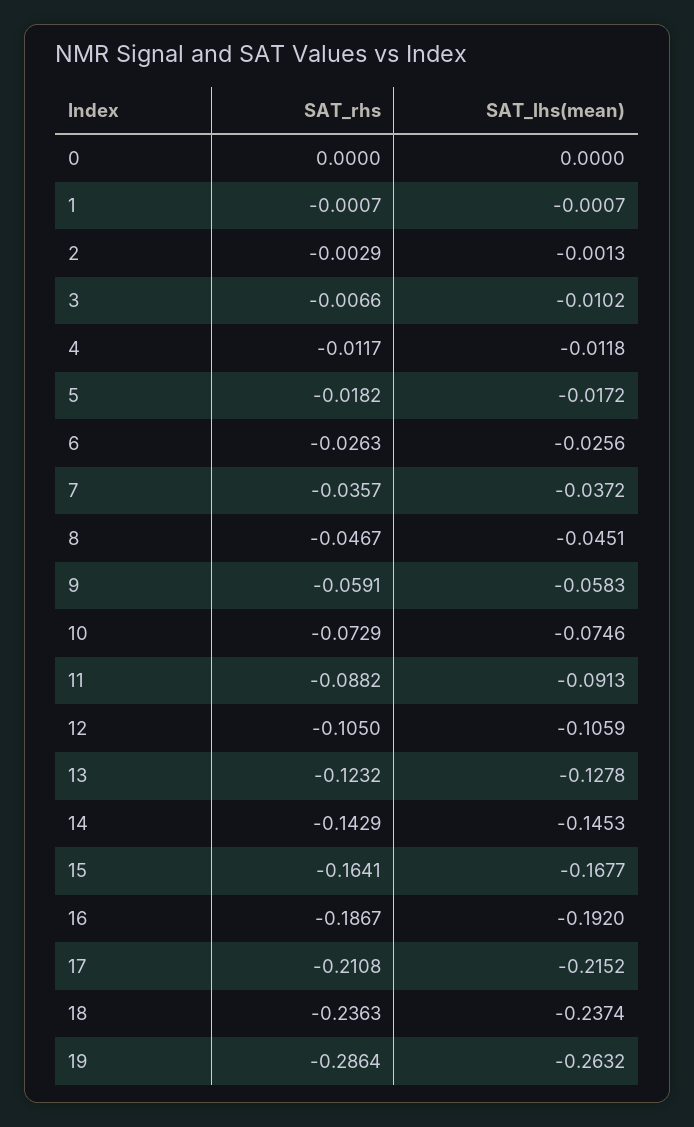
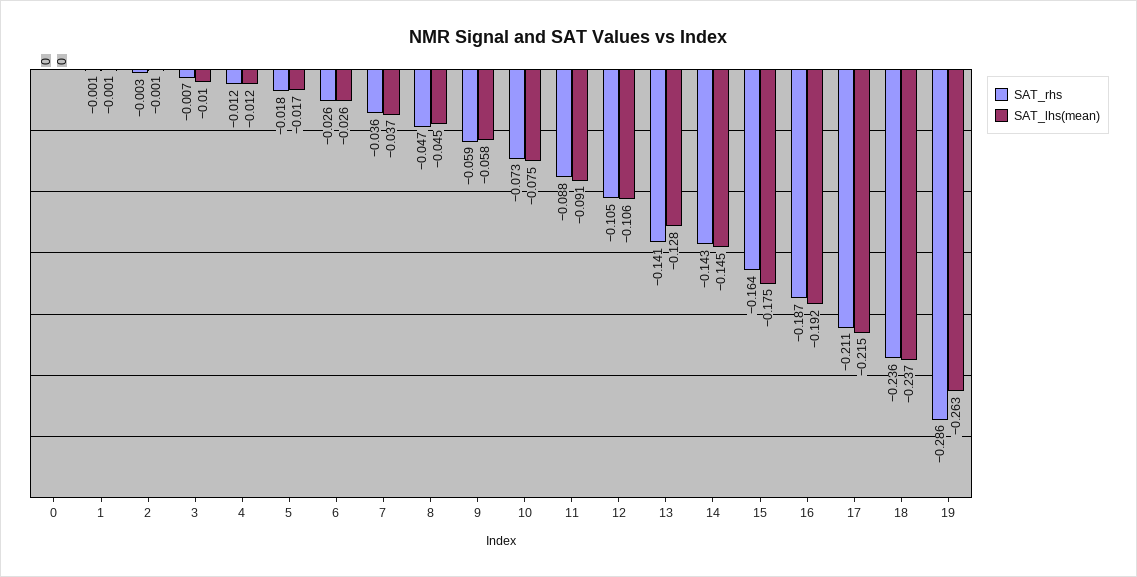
SAT_rhs, 13: -0.1232 -> -0.141
SAT_lhs(mean), 15: -0.1677 -> -0.175

